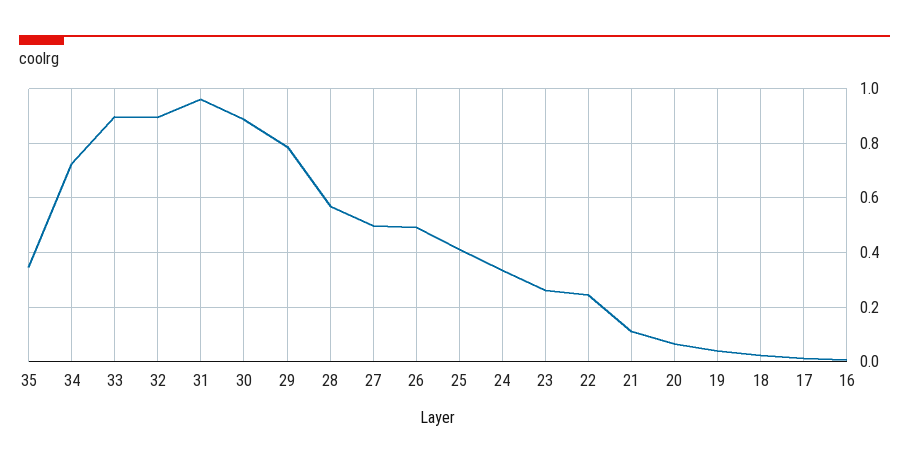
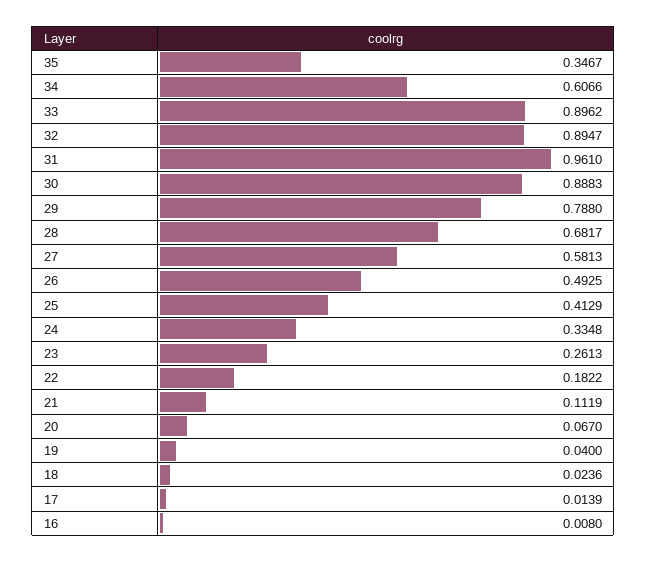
34: 0.725 -> 0.6066
28: 0.575 -> 0.6817
27: 0.5 -> 0.5813
22: 0.25 -> 0.1822

